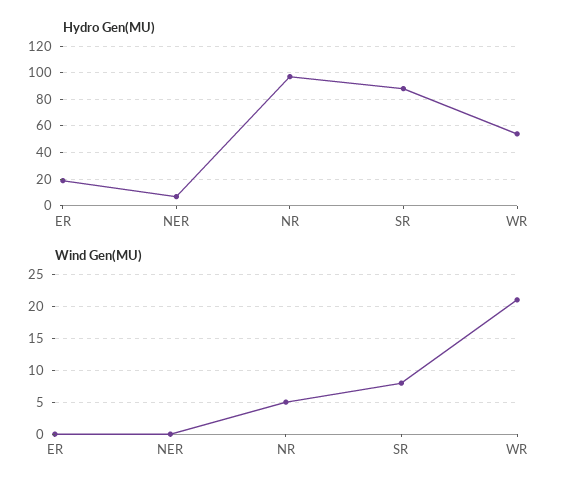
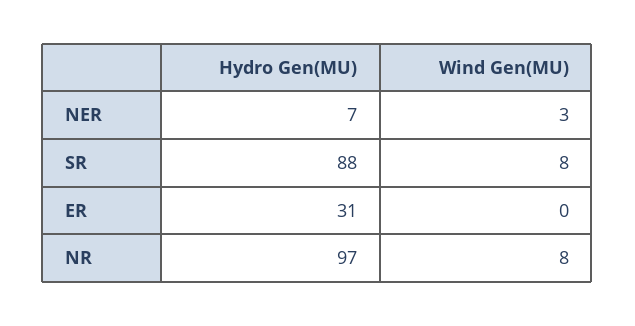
Hydro Gen(MU), ER: 20 -> 31
Hydro Gen(MU), WR: 55 -> none
Wind Gen(MU), NER: 0 -> 3
Wind Gen(MU), NR: 5 -> 8
Wind Gen(MU), WR: 21 -> none

